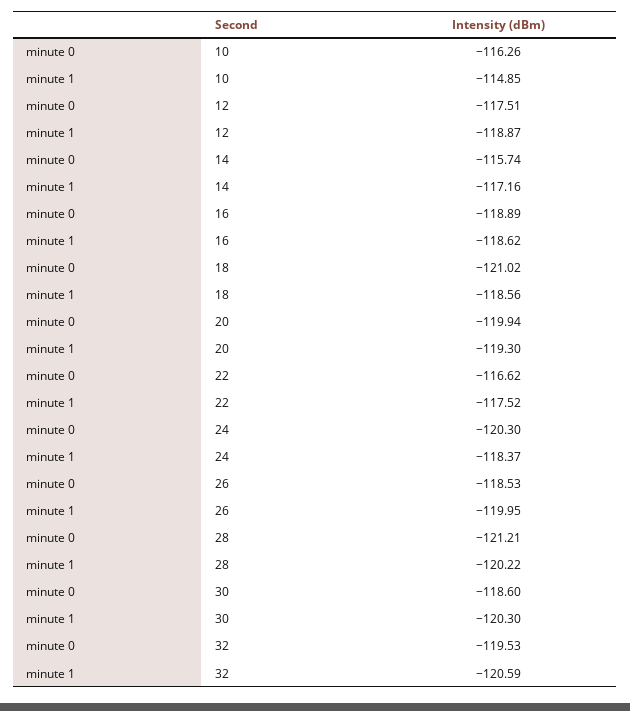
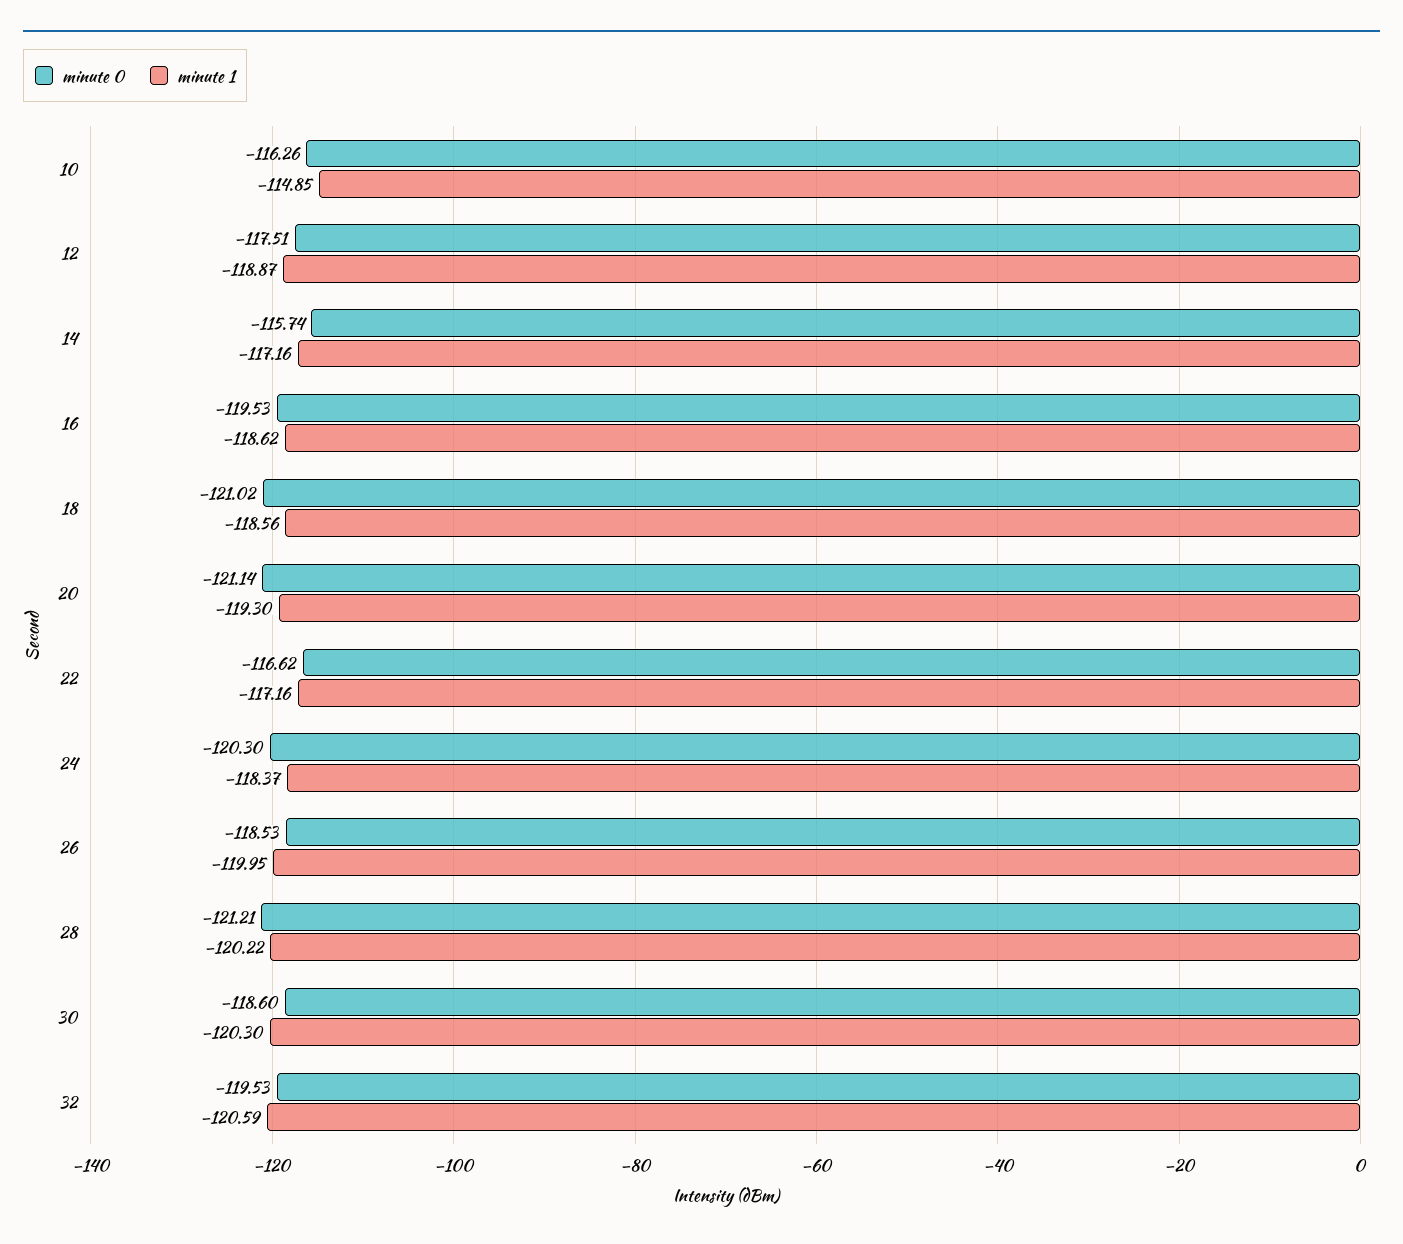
minute 0, 16: -118.89 -> -119.53
minute 0, 20: -119.94 -> -121.14
minute 1, 22: -117.52 -> -117.16

